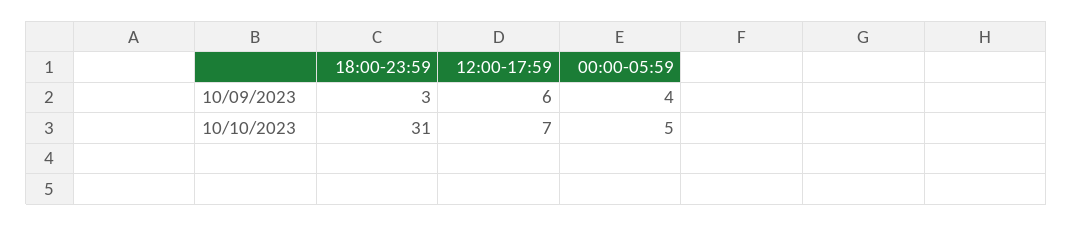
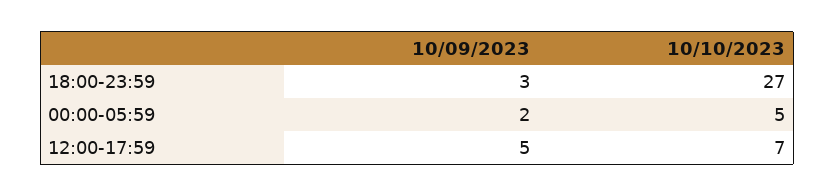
12:00-17:59, 10/09/2023: 6 -> 5
00:00-05:59, 10/09/2023: 4 -> 2
18:00-23:59, 10/10/2023: 31 -> 27

